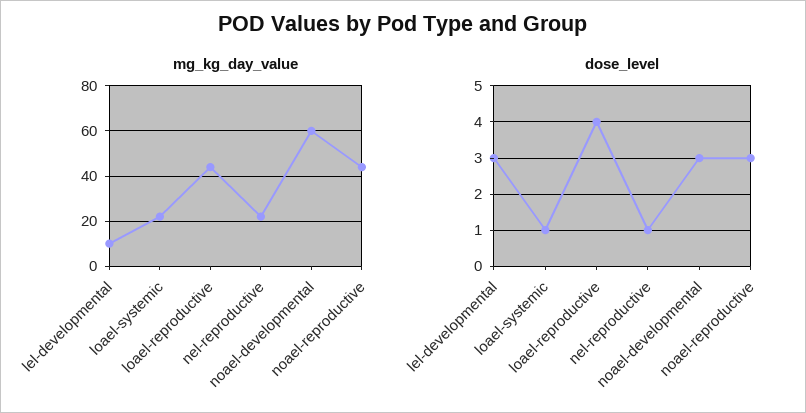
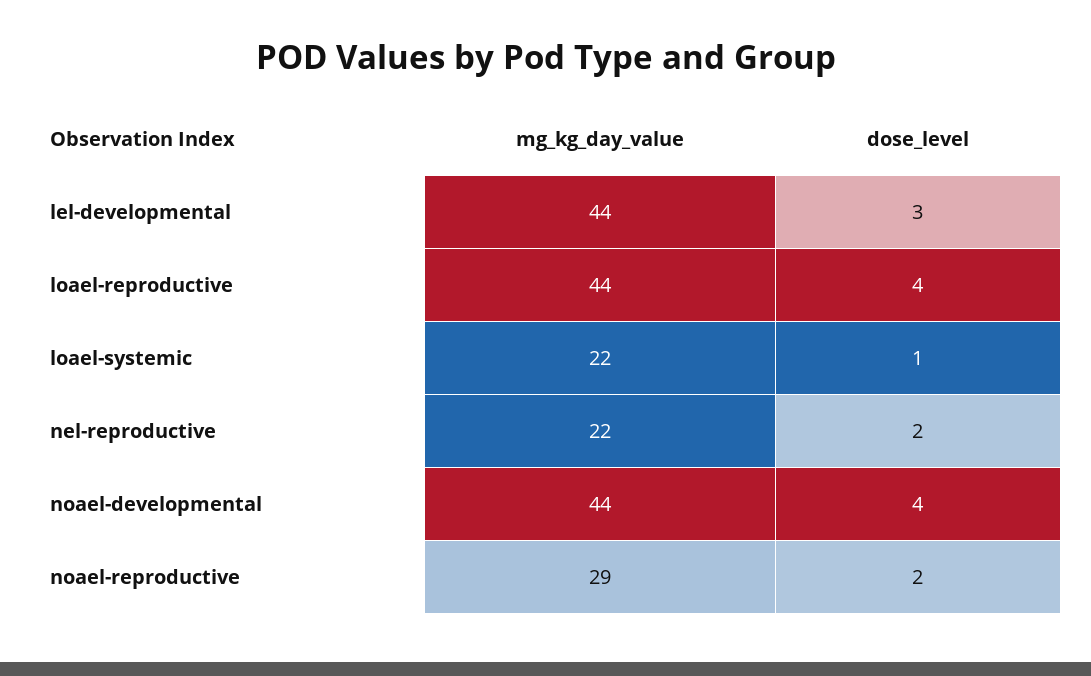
mg_kg_day_value, lel-developmental: 10 -> 44
mg_kg_day_value, noael-developmental: 60 -> 44
mg_kg_day_value, noael-reproductive: 45 -> 29
dose_level, nel-reproductive: 1 -> 2
dose_level, noael-developmental: 3 -> 4
dose_level, noael-reproductive: 3 -> 2

